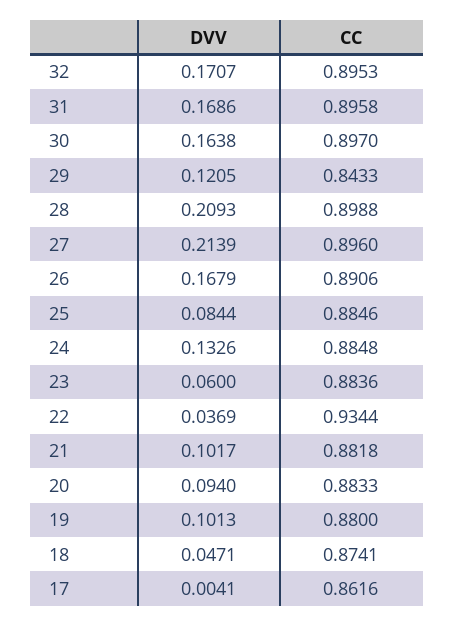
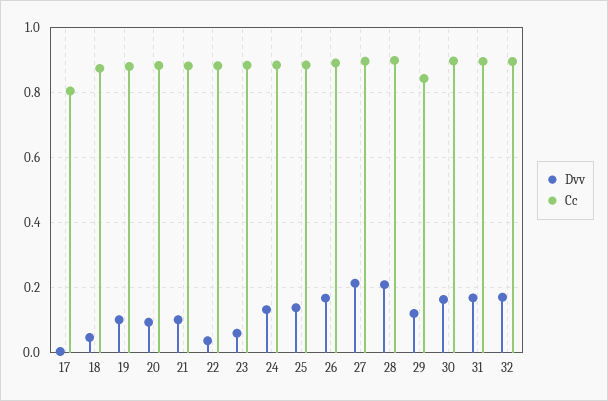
DVV, 25: 0.0844 -> 0.14
CC, 22: 0.9344 -> 0.88
CC, 17: 0.8616 -> 0.8

